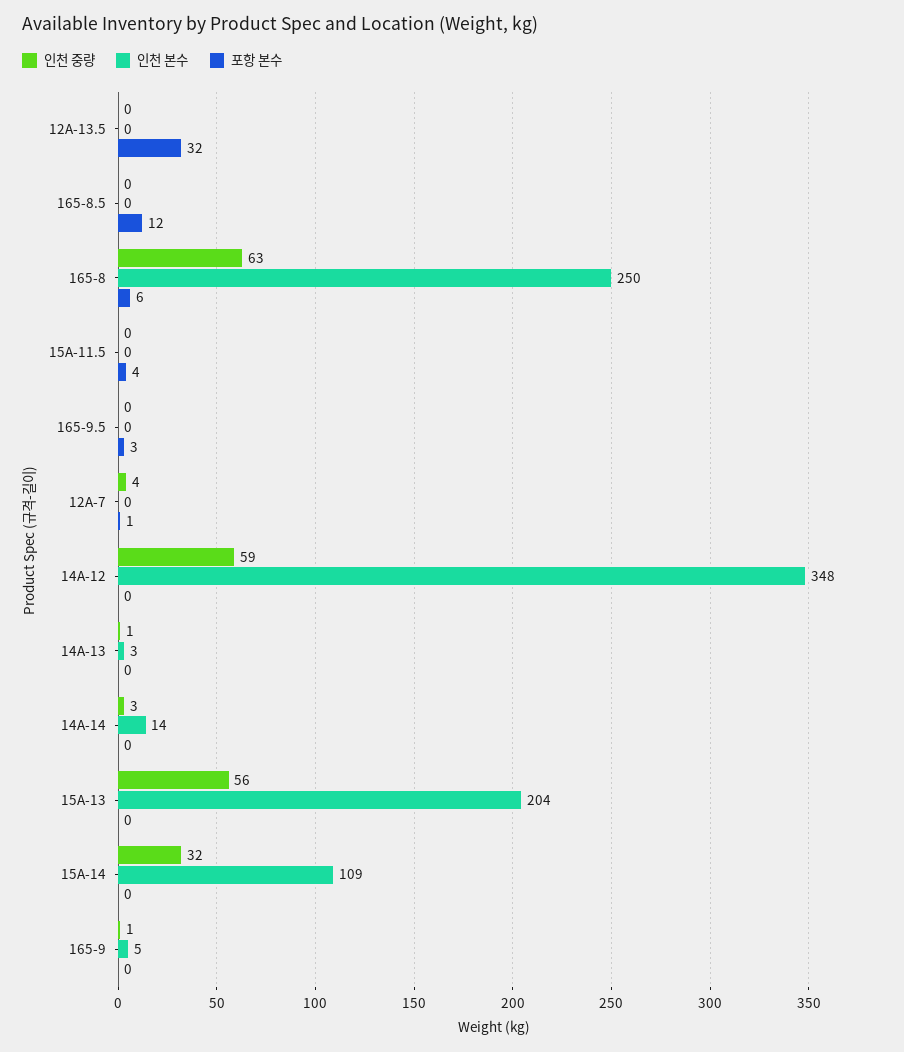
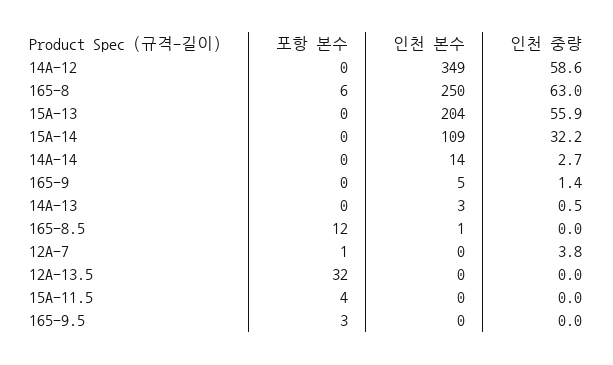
인천 본수, 165-8.5: 0 -> 1
인천 본수, 14A-12: 348 -> 349

